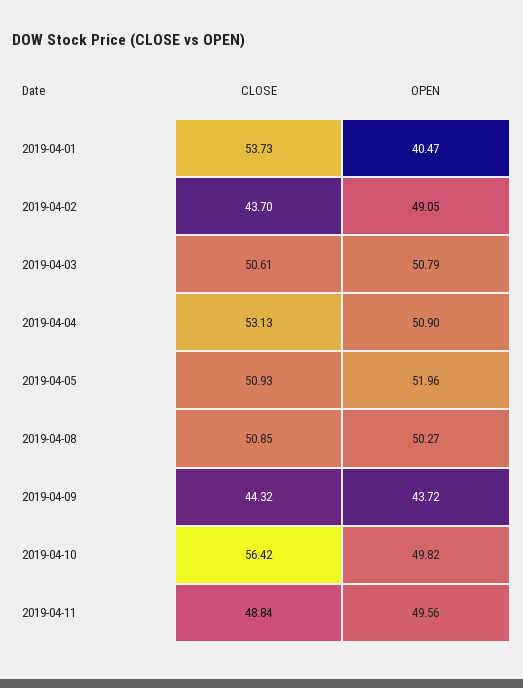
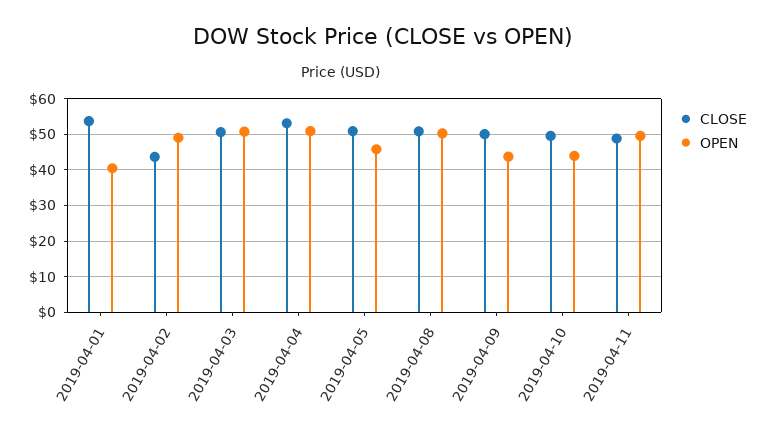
OPEN, 2019-04-05: 51.96 -> 46
CLOSE, 2019-04-09: 44.32 -> 50
CLOSE, 2019-04-10: 56.42 -> 50
OPEN, 2019-04-10: 49.82 -> 44

